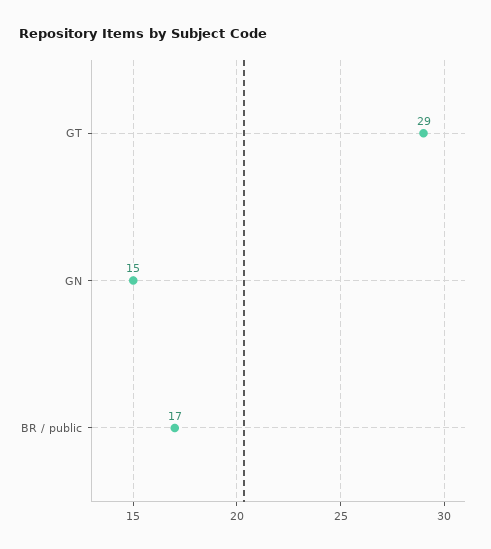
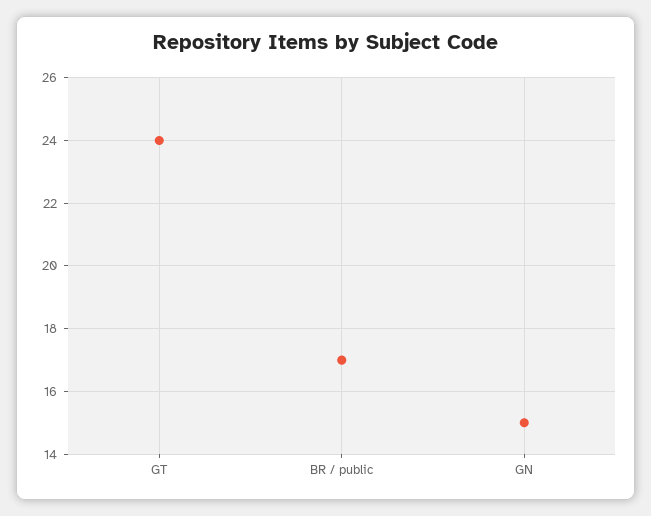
GT: 29 -> 24

